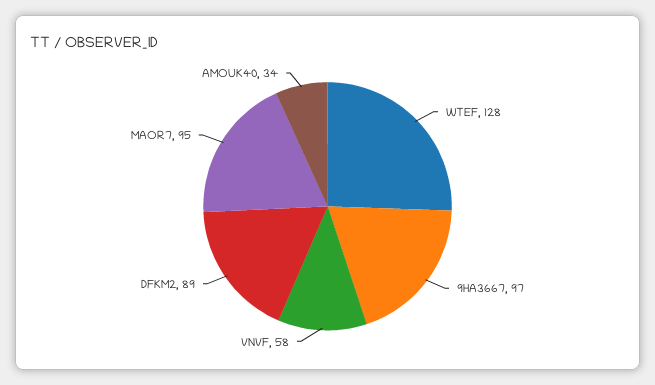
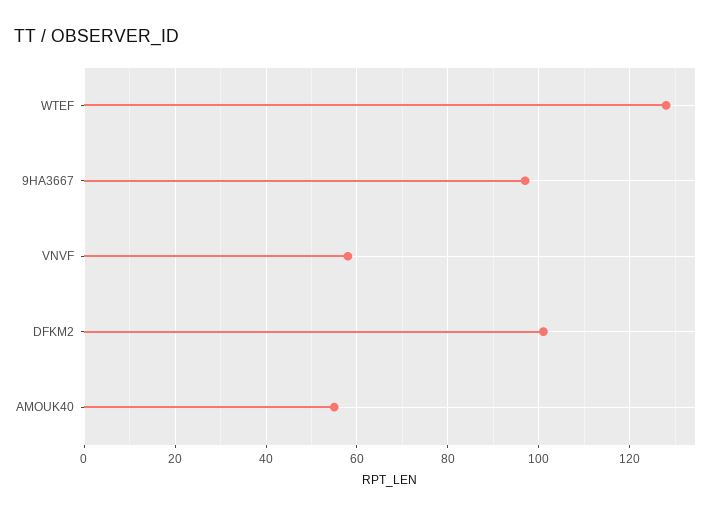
DFKM2: 89 -> 100
MAOR7: 95 -> none
AMOUK40: 34 -> 55

